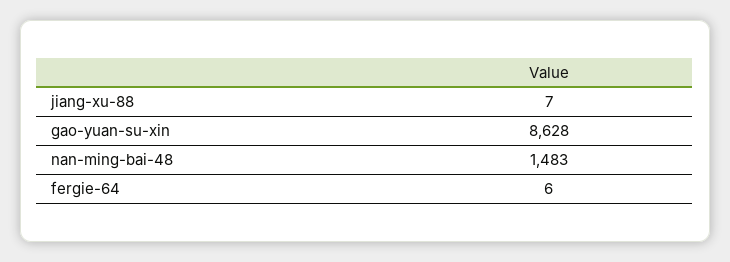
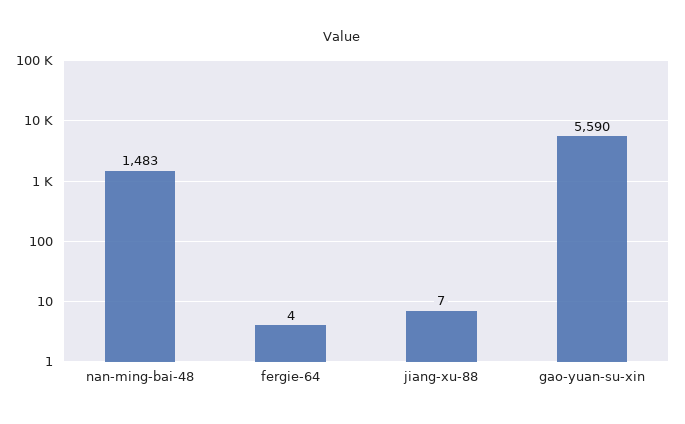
gao-yuan-su-xin: 8628 -> 5590
fergie-64: 6 -> 4

